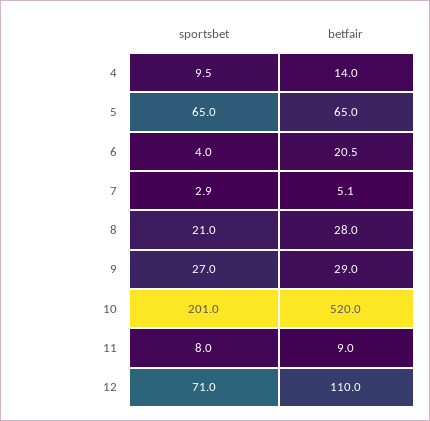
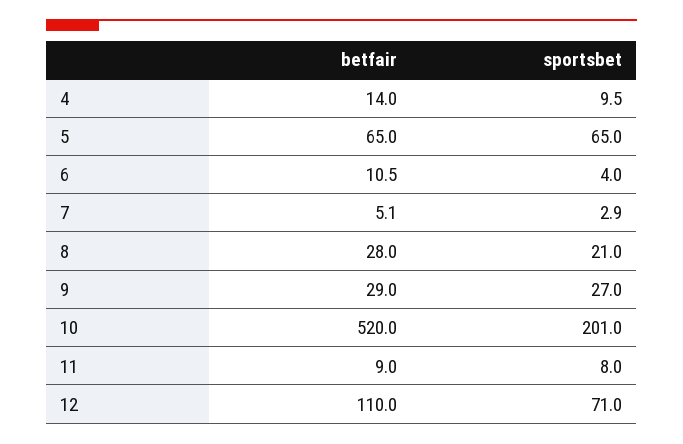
betfair, 6: 20.5 -> 10.5

